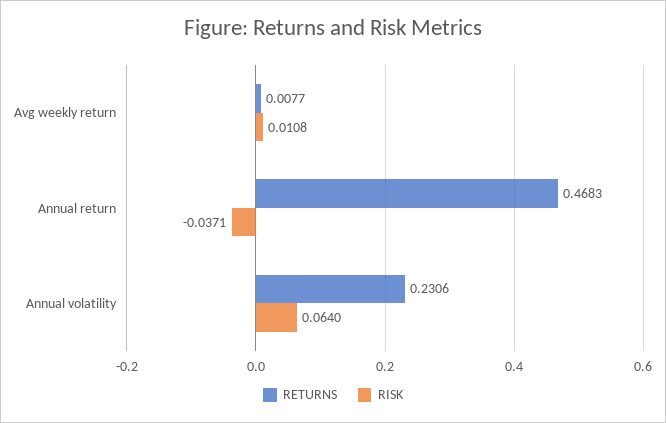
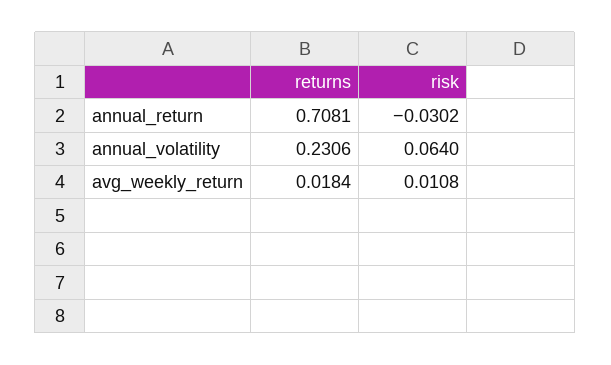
RETURNS, Avg weekly return: 0.0077 -> 0.0184
RETURNS, Annual return: 0.4683 -> 0.7081
RISK, Annual return: -0.0371 -> -0.0302

